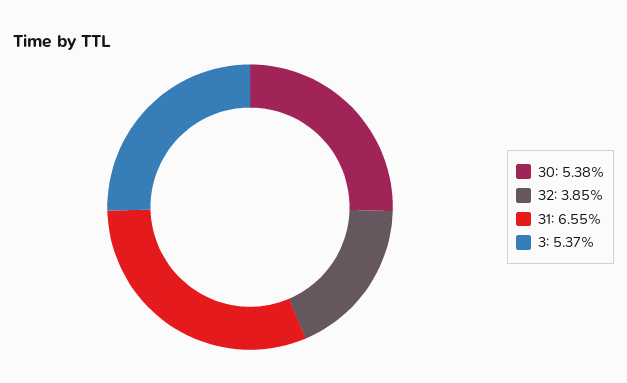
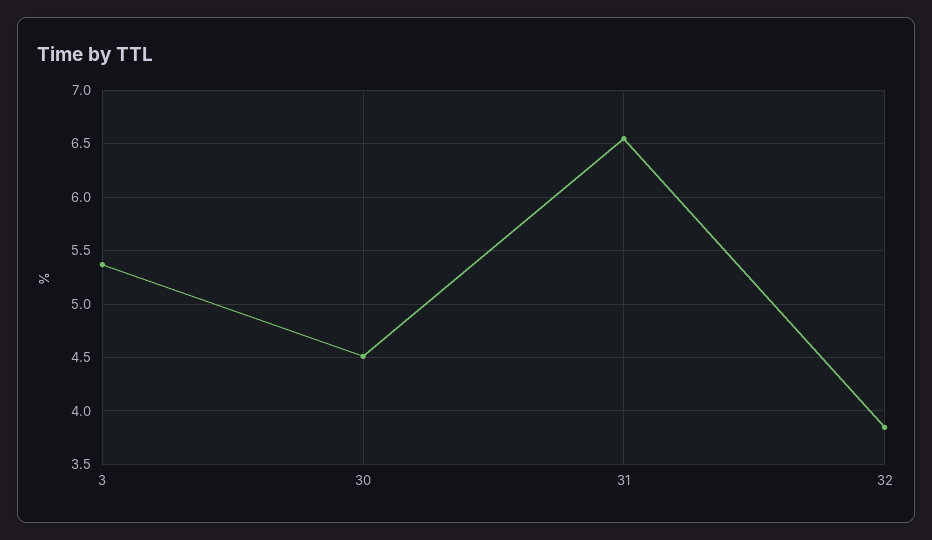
30: 5.38 -> 4.5

